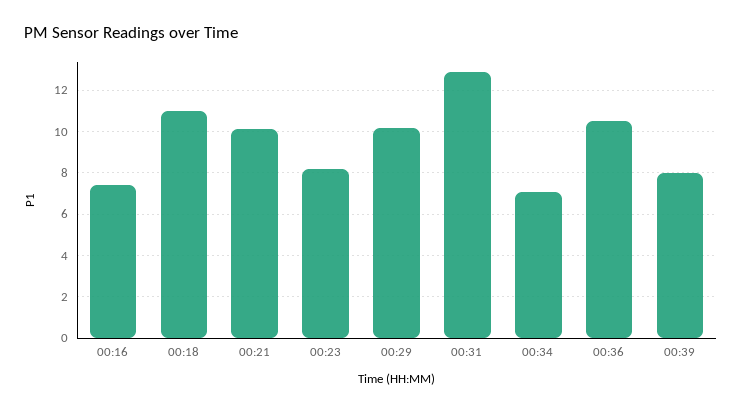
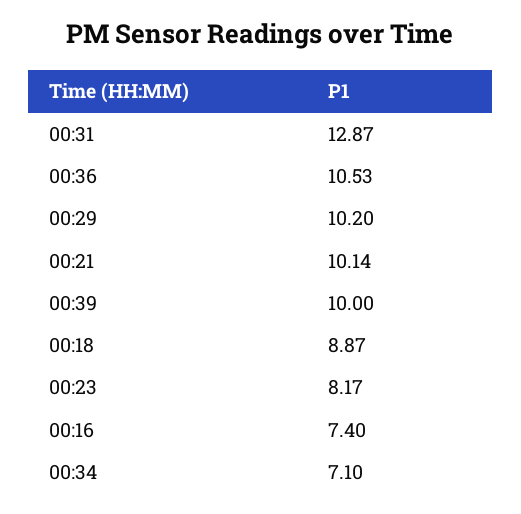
00:18: 11 -> 8.87
00:39: 8 -> 10

